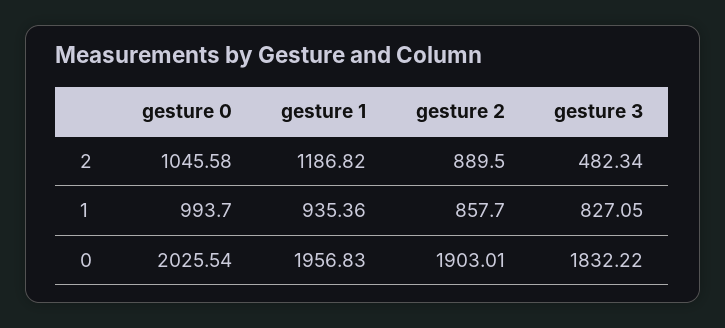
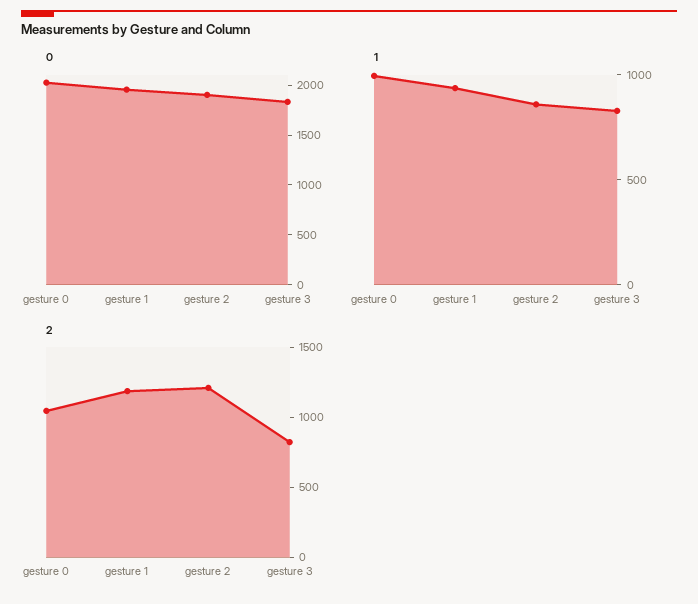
2, gesture 2: 889.5 -> 1200
2, gesture 3: 482.34 -> 800

